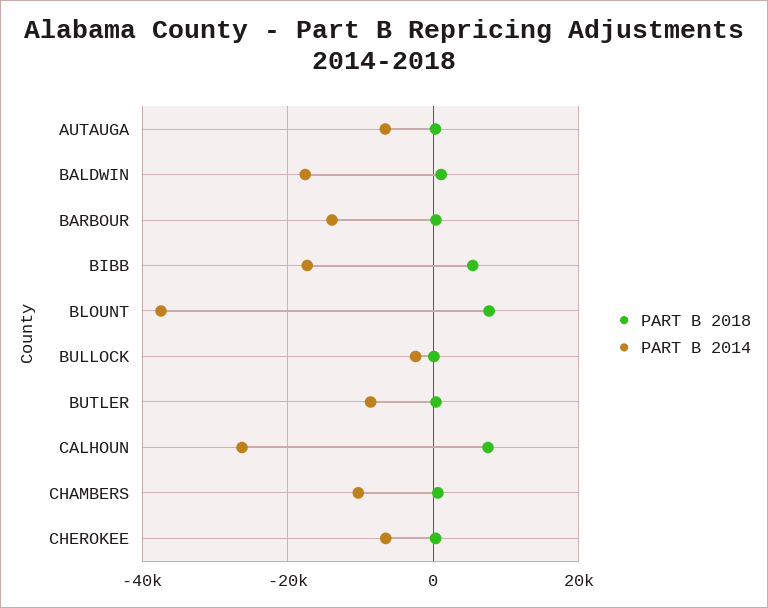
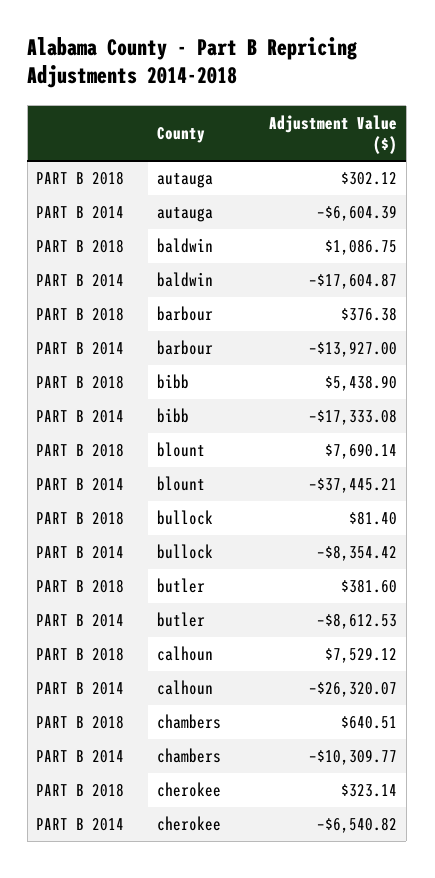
PART B 2014, BULLOCK: -2000 -> -8354.42

